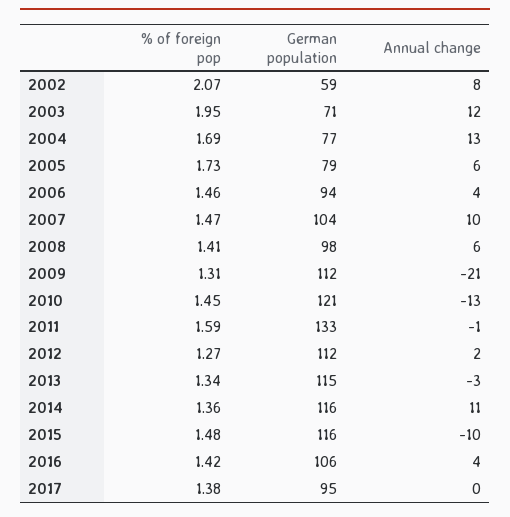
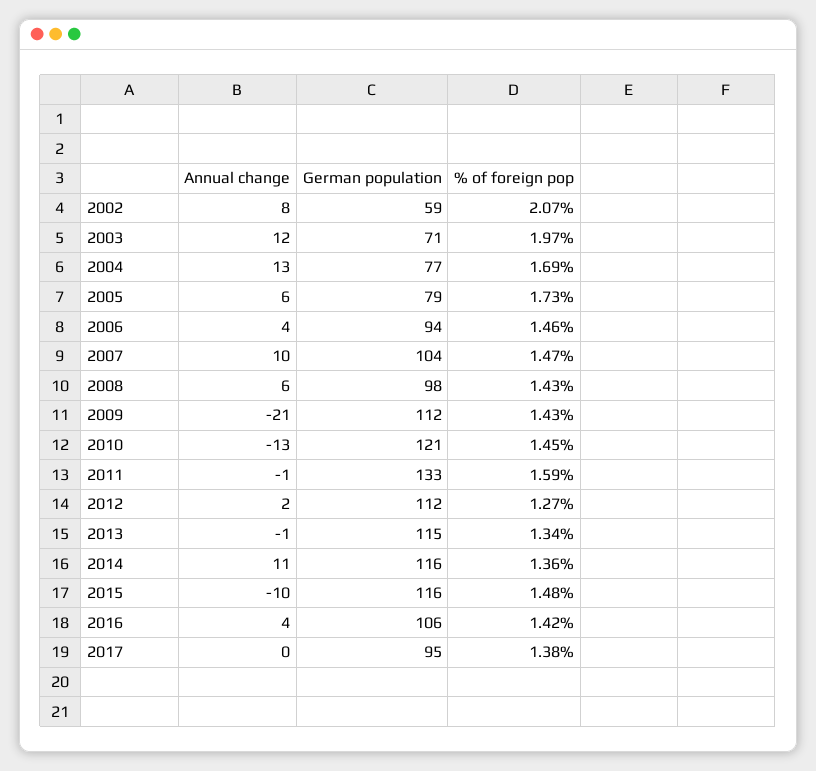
% of foreign pop, 2003: 1.95 -> 1.97
% of foreign pop, 2008: 1.41 -> 1.43
% of foreign pop, 2009: 1.31 -> 1.43
Annual change, 2013: -3 -> -1

